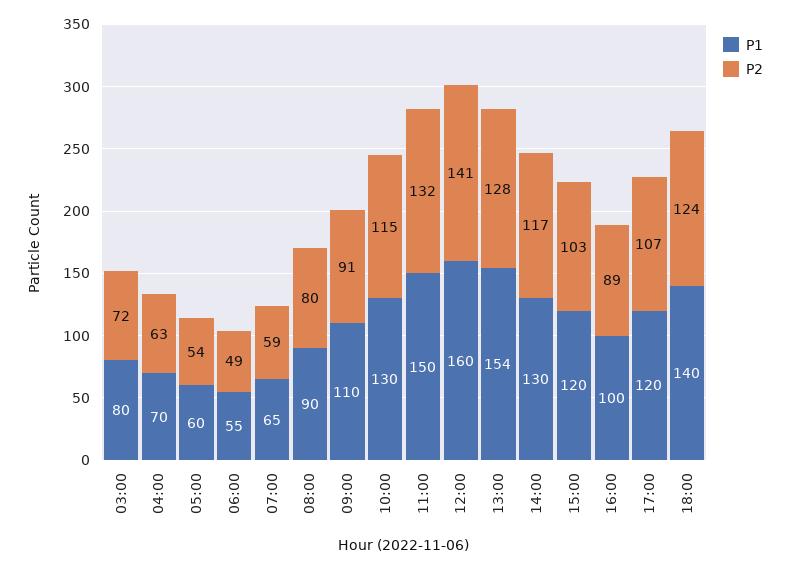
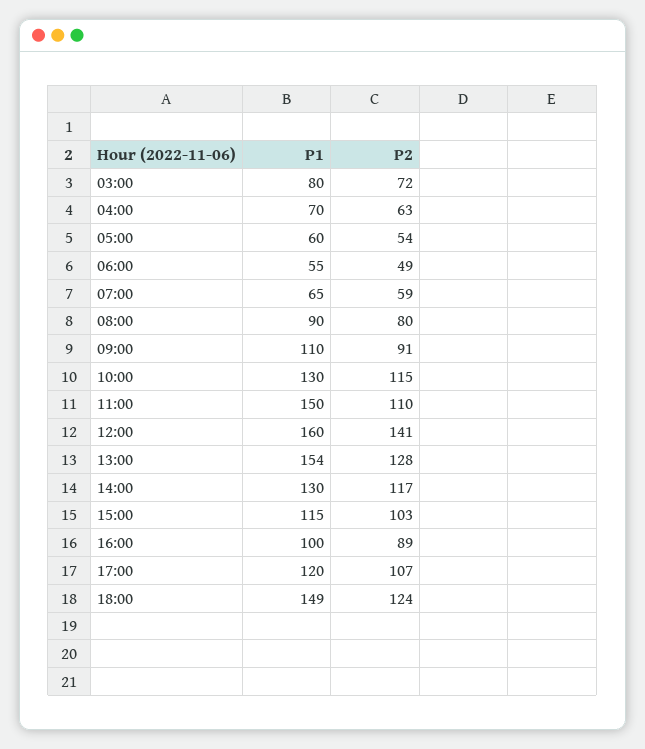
P2, 11:00: 132 -> 110
P1, 15:00: 120 -> 115
P1, 18:00: 140 -> 149

